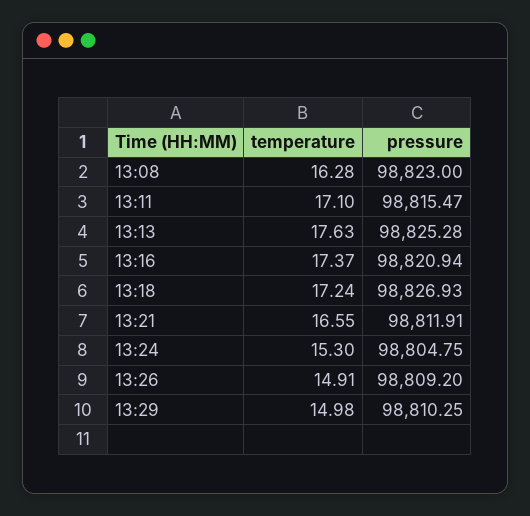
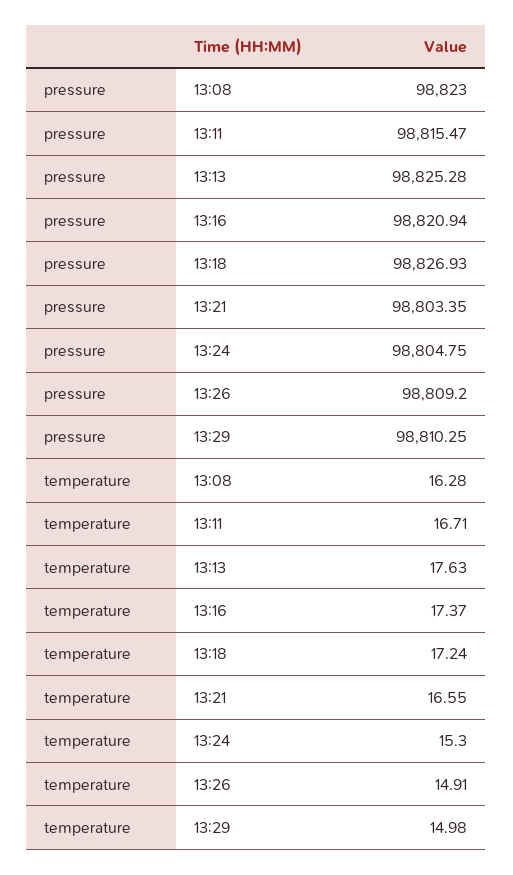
temperature, 13:11: 17.1 -> 16.71
pressure, 13:21: 98811.91 -> 98803.35

